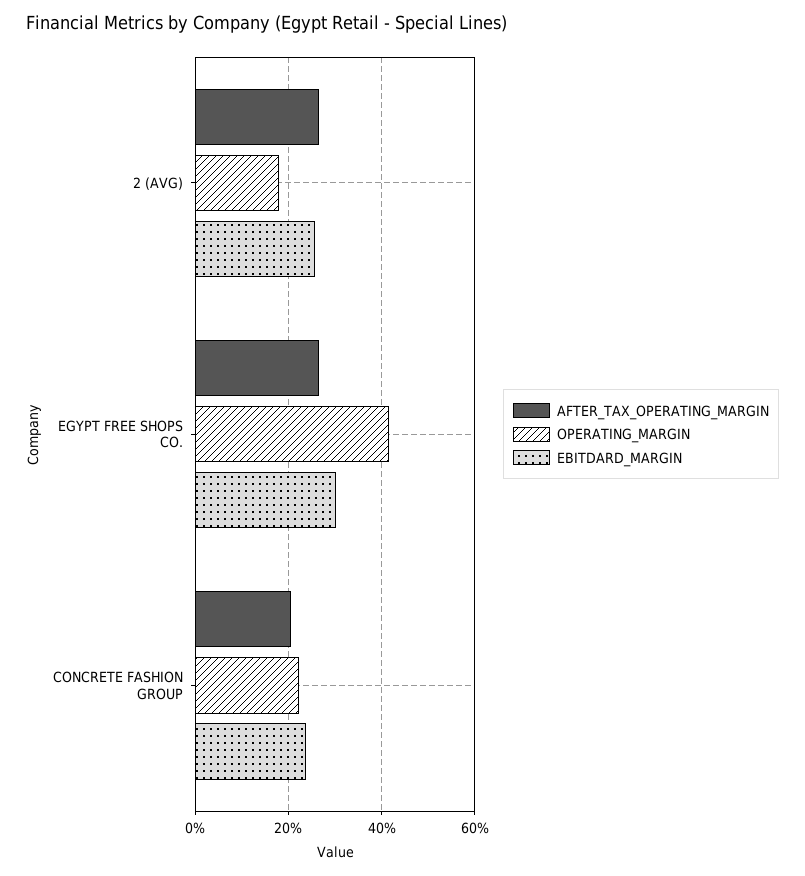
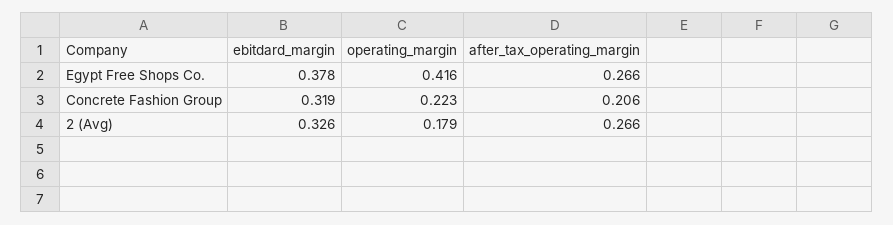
EBITDARD_MARGIN, 2 (AVG): 0.26 -> 0.326
EBITDARD_MARGIN, EGYPT FREE SHOPS CO.: 0.3 -> 0.378
EBITDARD_MARGIN, CONCRETE FASHION GROUP: 0.24 -> 0.319

